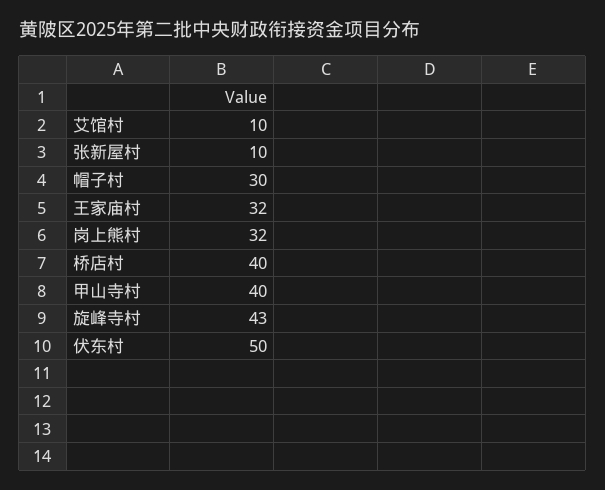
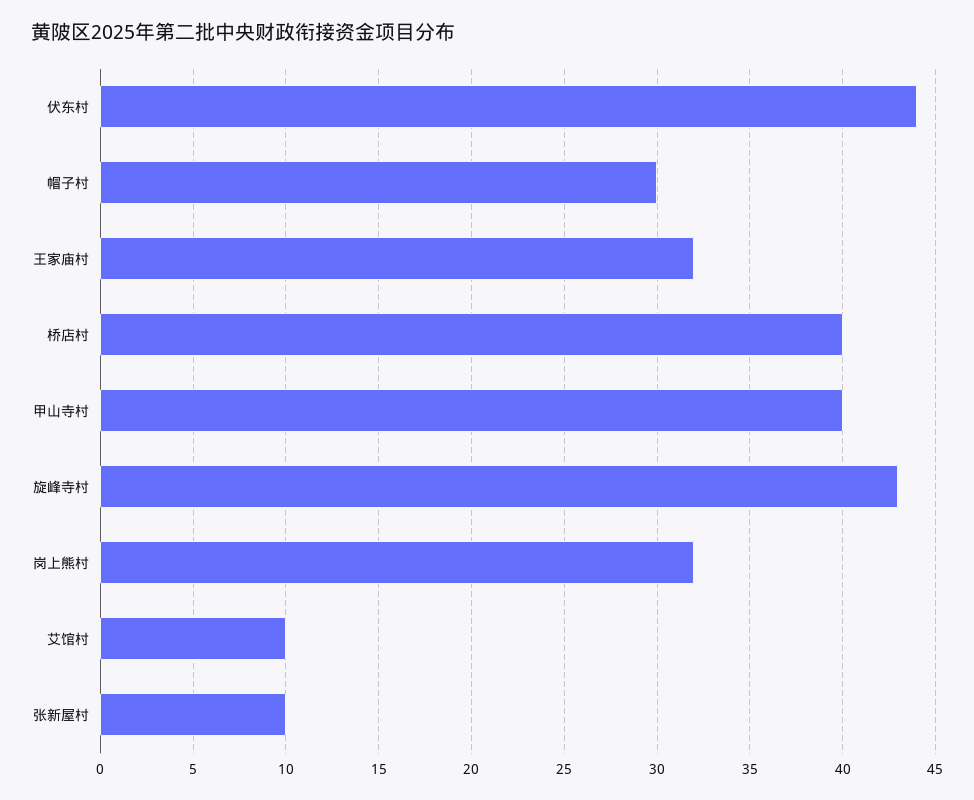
伏东村: 50 -> 44

